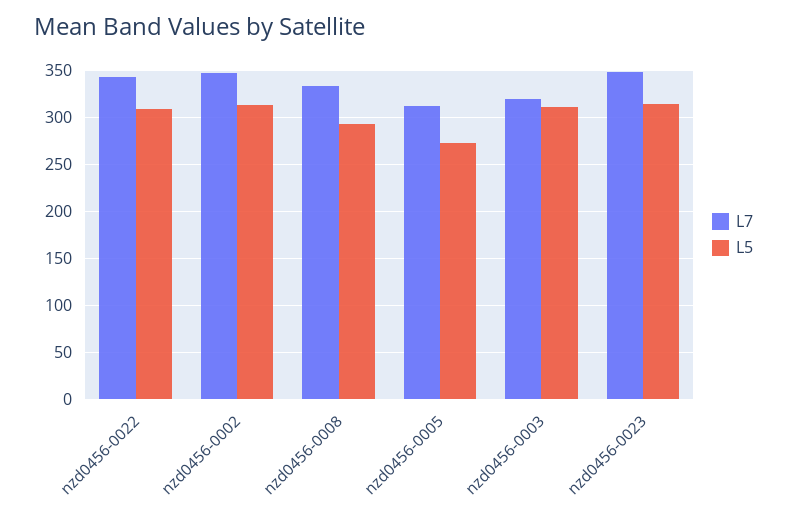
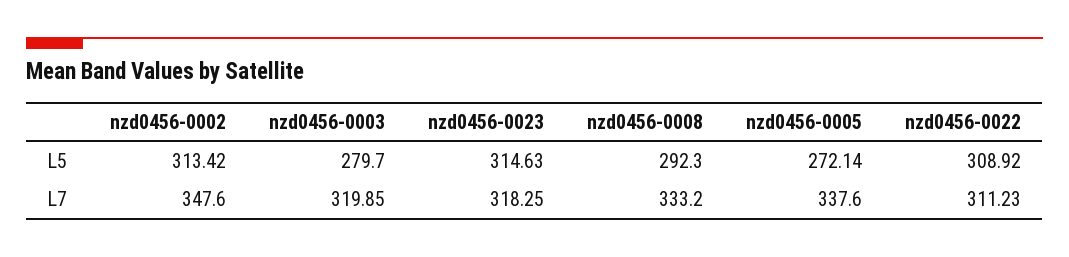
L7, nzd0456-0022: 340 -> 311.23
L7, nzd0456-0005: 310 -> 337.6
L5, nzd0456-0003: 310 -> 279.7
L7, nzd0456-0023: 350 -> 318.25

